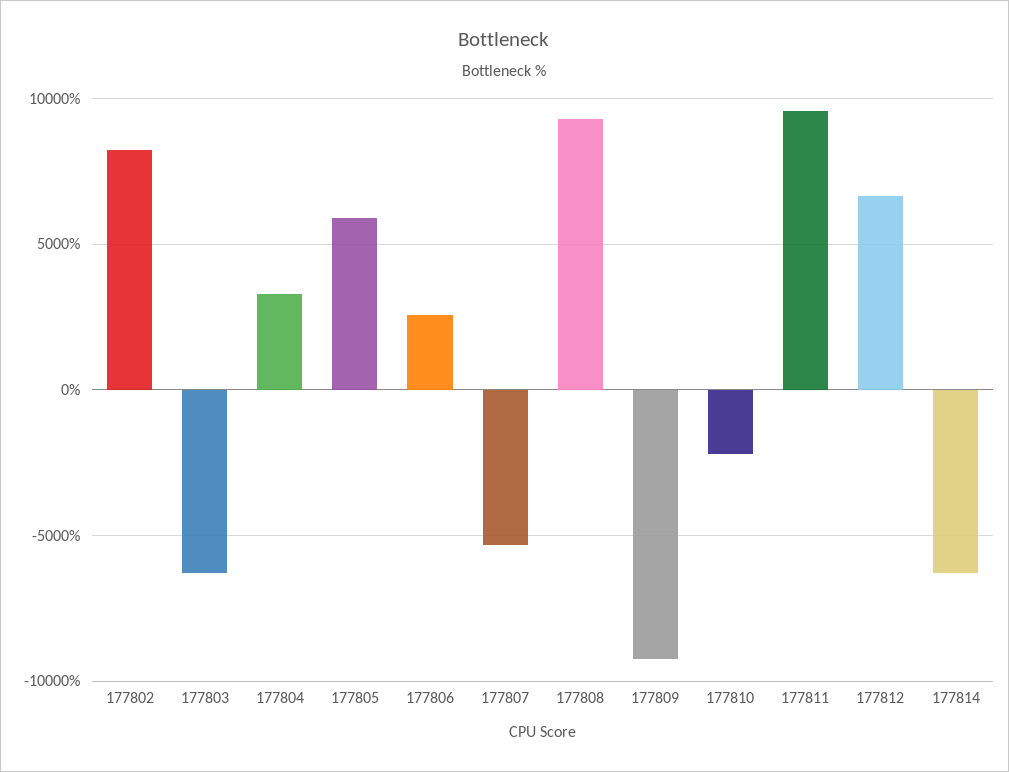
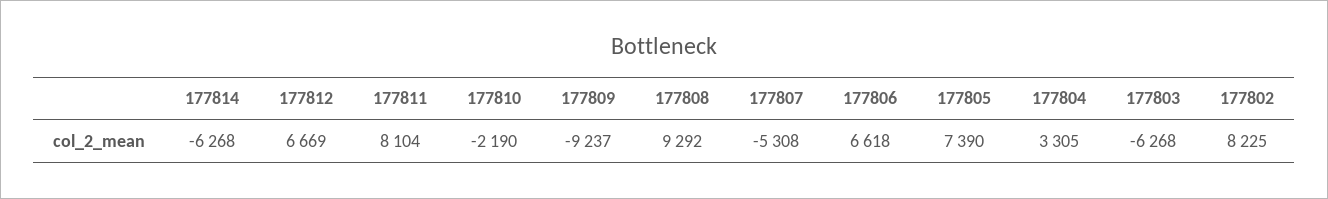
177805: 6000 -> 7390
177806: 2500 -> 6618
177811: 9500 -> 8104

